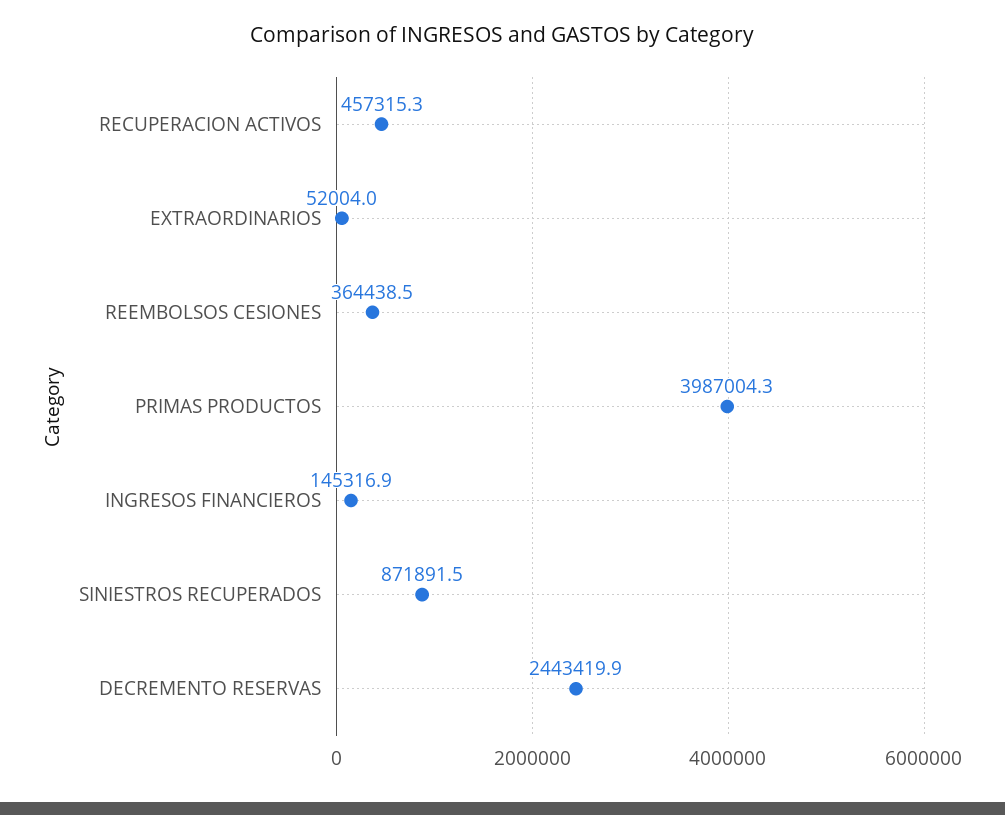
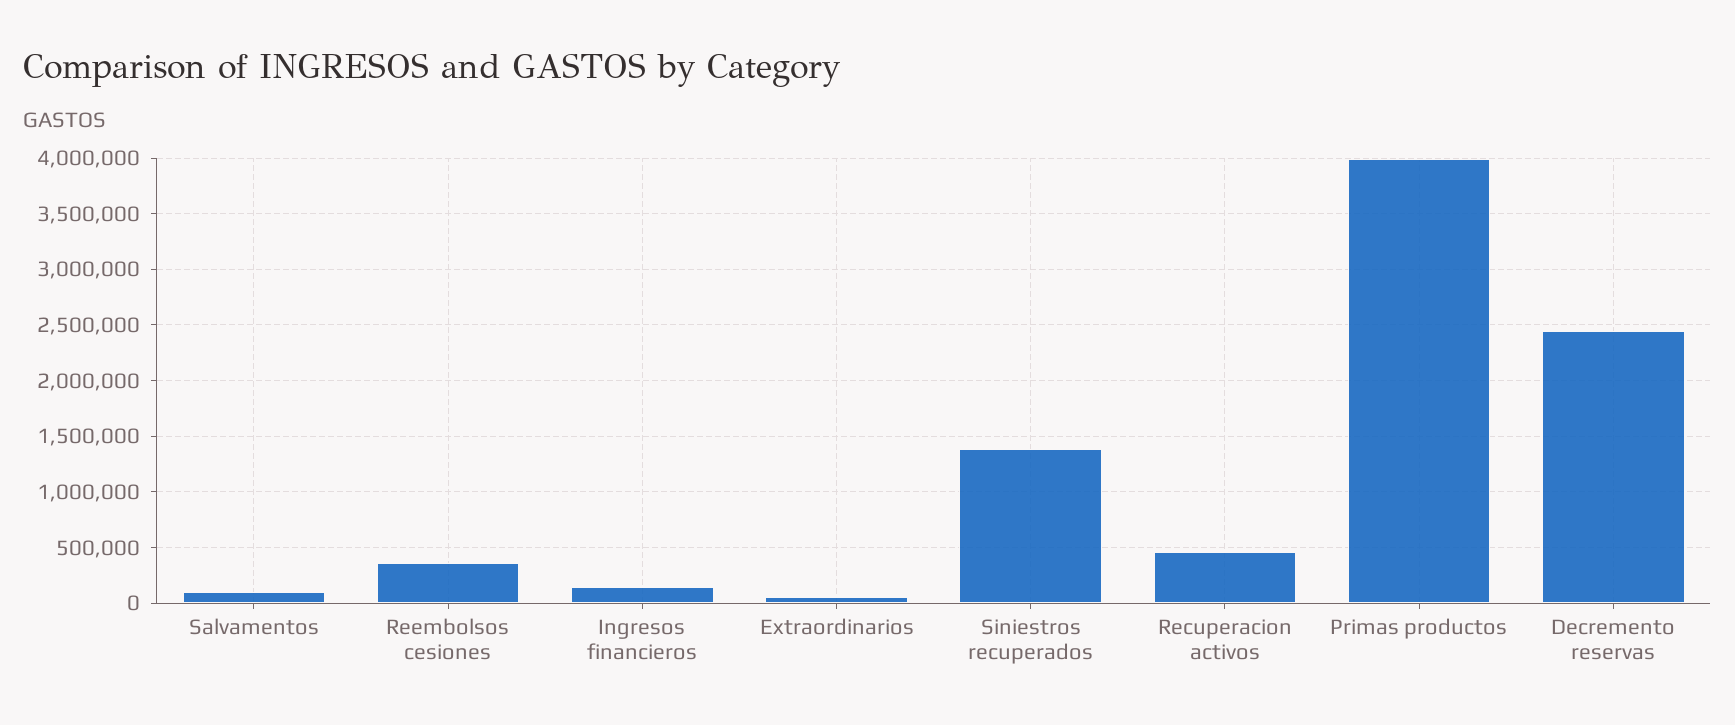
SINIESTROS RECUPERADOS: 871891.5 -> 1400000
Salvamentos: none -> 100000

